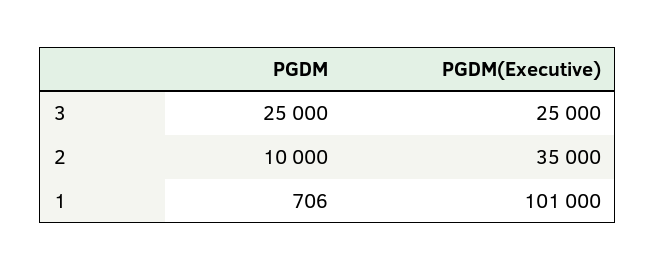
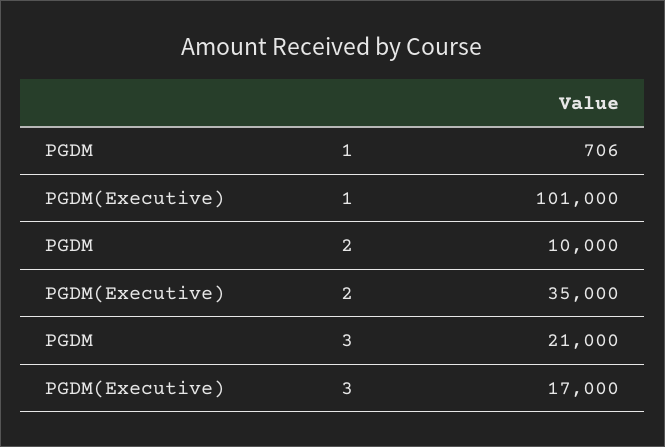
PGDM, 3: 25000 -> 21000
PGDM(Executive), 3: 25000 -> 17000

